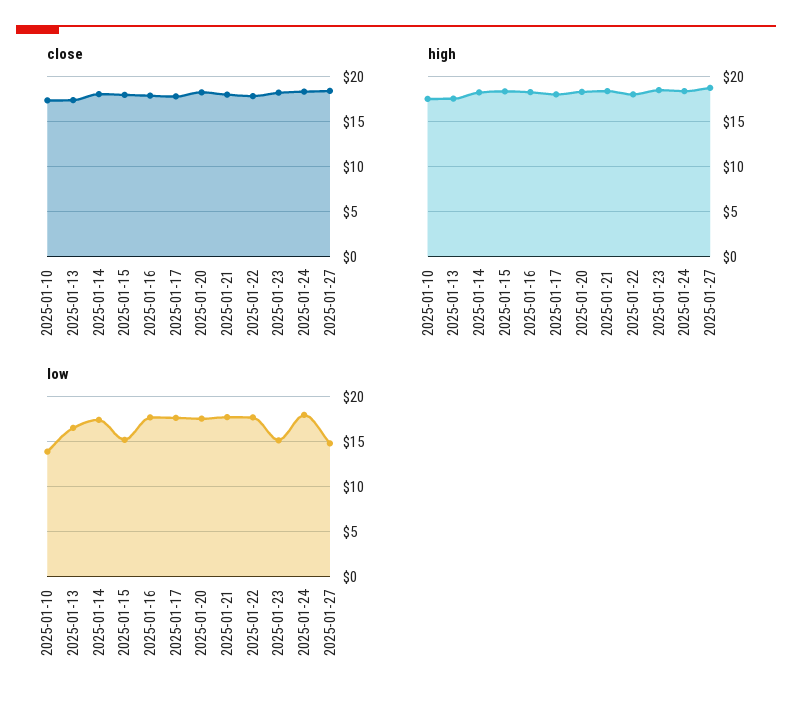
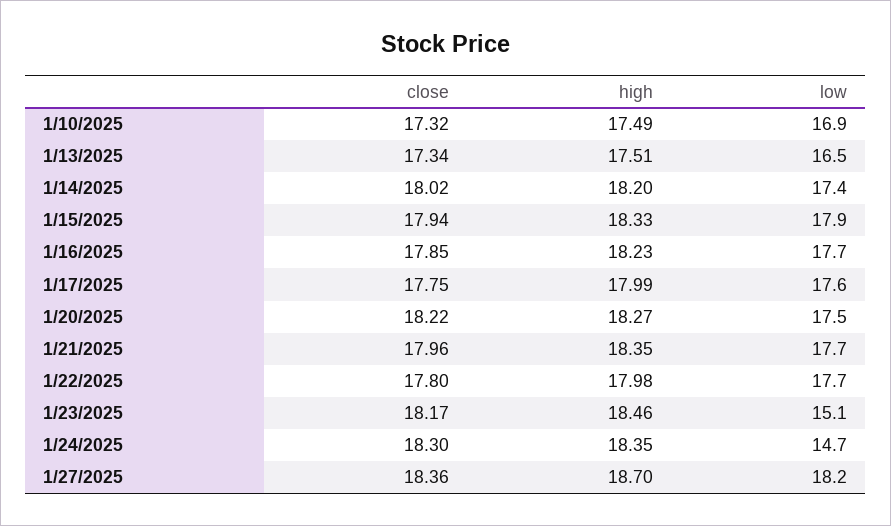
low, 2025-01-10: 14 -> 16.9
low, 2025-01-15: 15 -> 17.9
low, 2025-01-24: 18 -> 14.7
low, 2025-01-27: 15 -> 18.2

